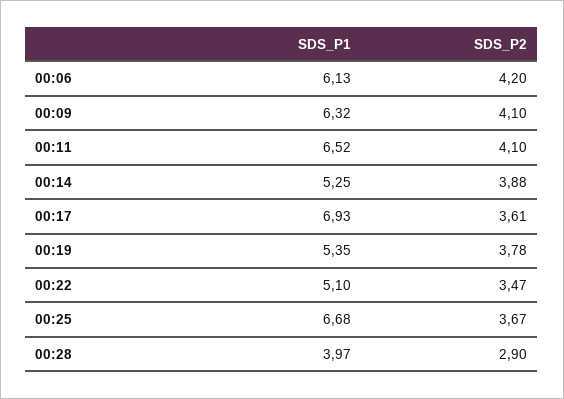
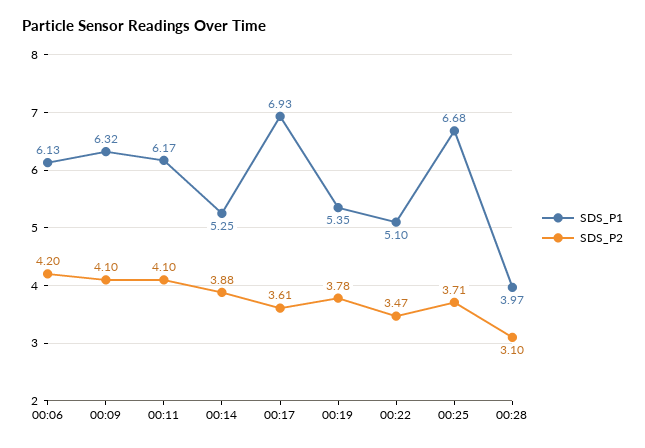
SDS_P1, 00:11: 6.52 -> 6.17
SDS_P2, 00:25: 3.67 -> 3.71
SDS_P2, 00:28: 2.9 -> 3.1

